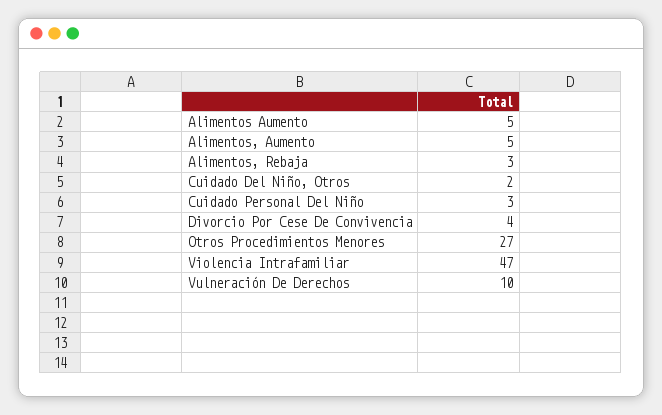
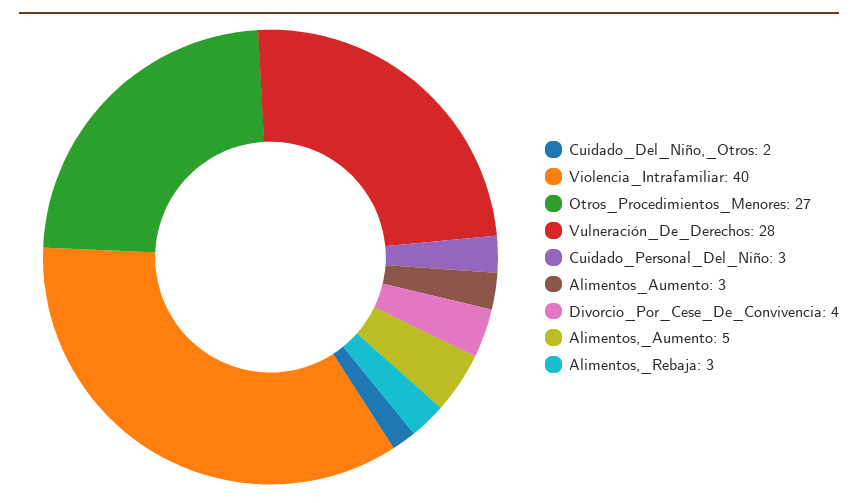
Alimentos Aumento: 5 -> 3
Violencia Intrafamiliar: 47 -> 40
Vulneración De Derechos: 10 -> 28

